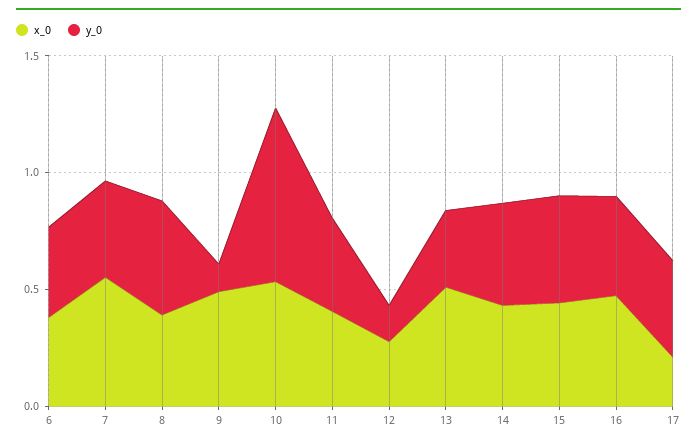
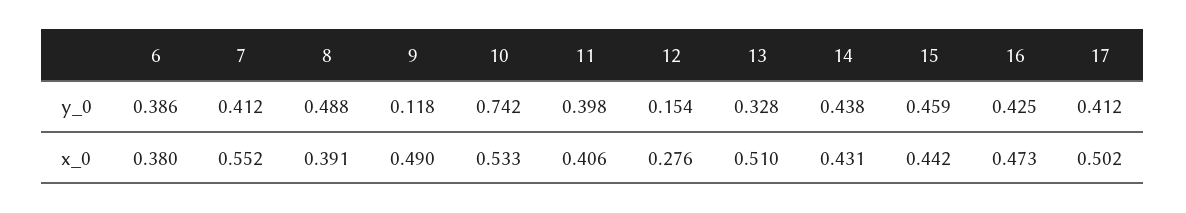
x_0, 17: 0.2 -> 0.502

